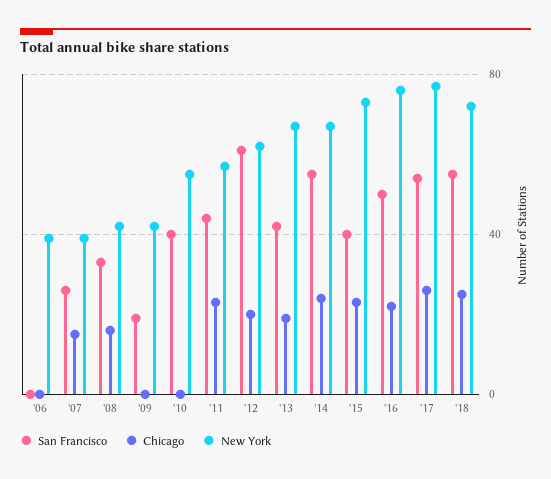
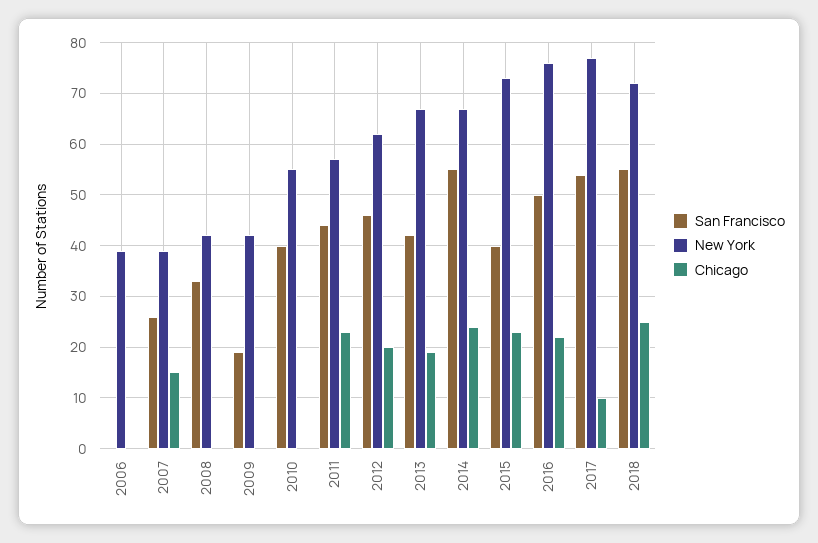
Chicago, '08: 15 -> 0
San Francisco, '12: 60 -> 45
Chicago, '17: 25 -> 10

